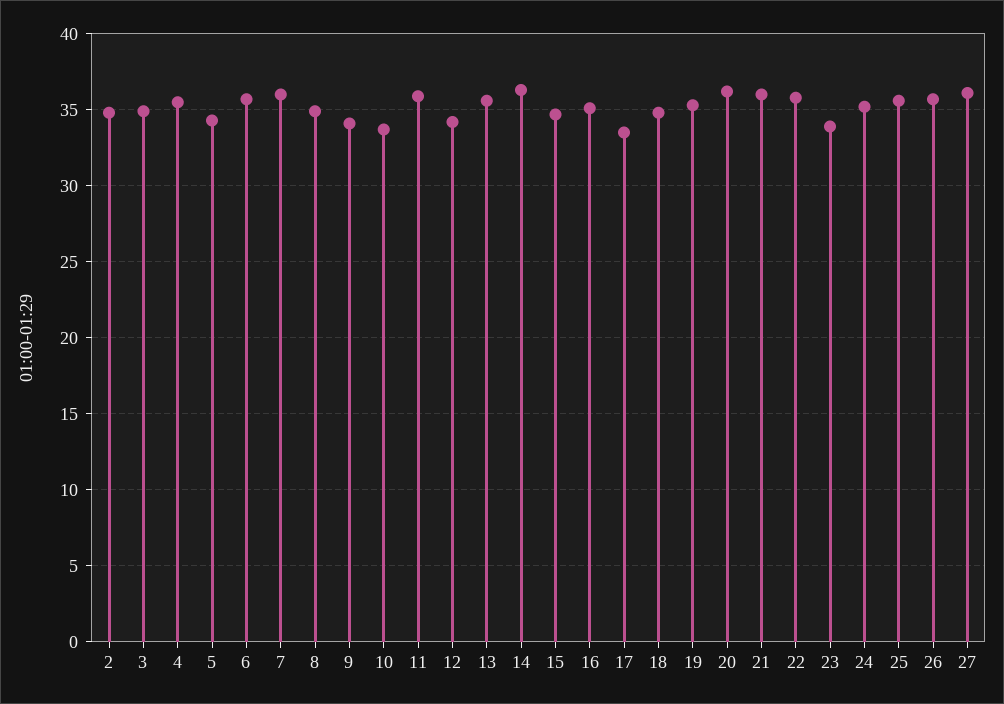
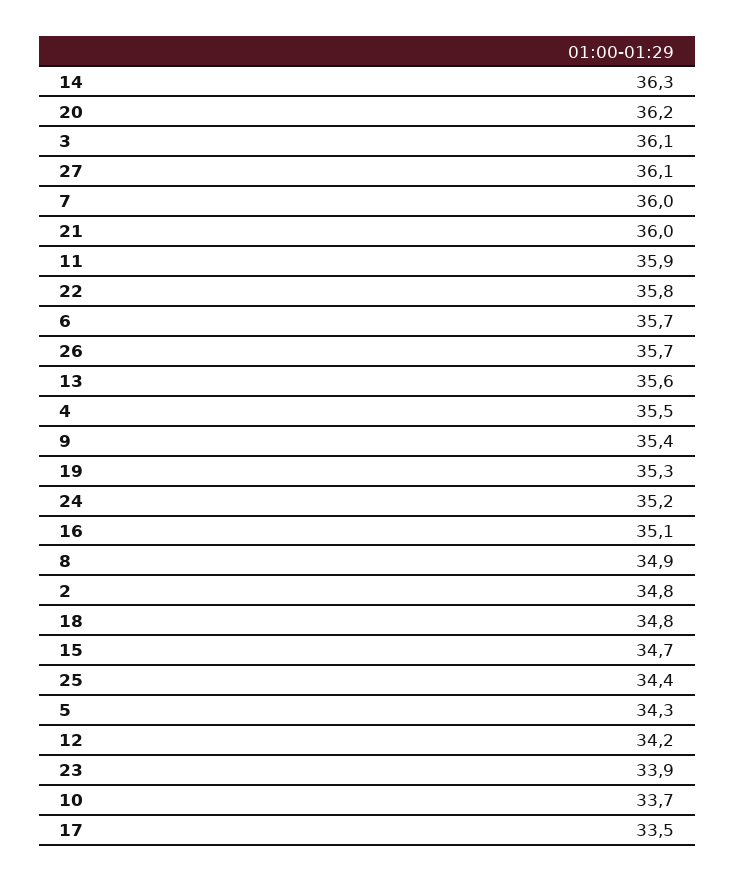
3: 35 -> 36.1
9: 34 -> 35.4
25: 35.5 -> 34.4

